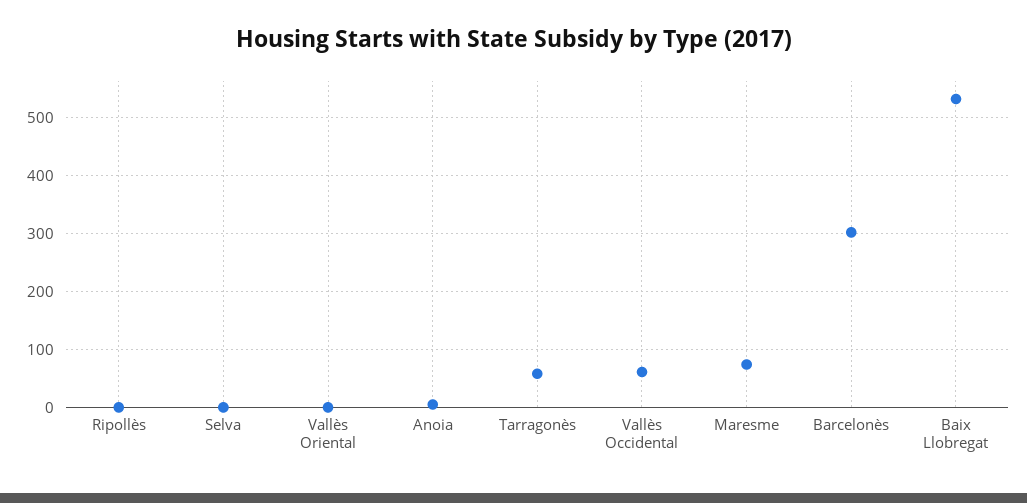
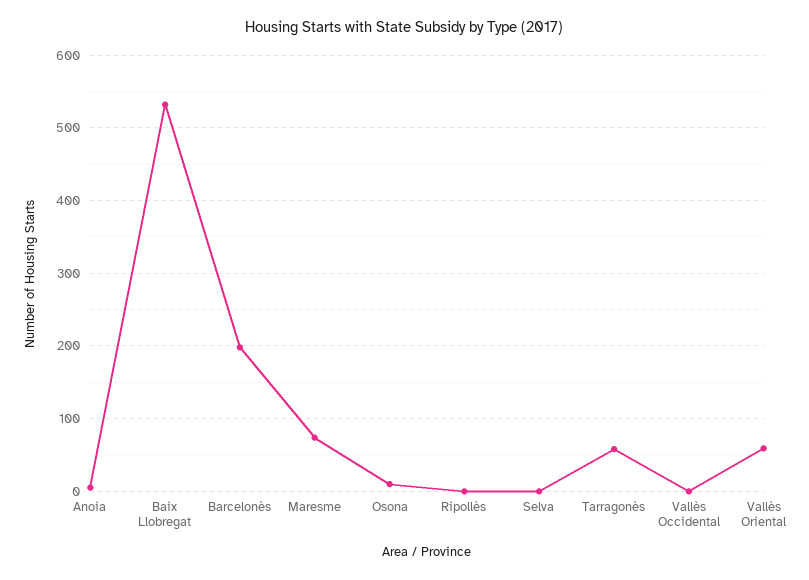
Vallès Oriental: 0 -> 60
Vallès Occidental: 60 -> 0
Barcelonès: 300 -> 200
Osona: none -> 10

